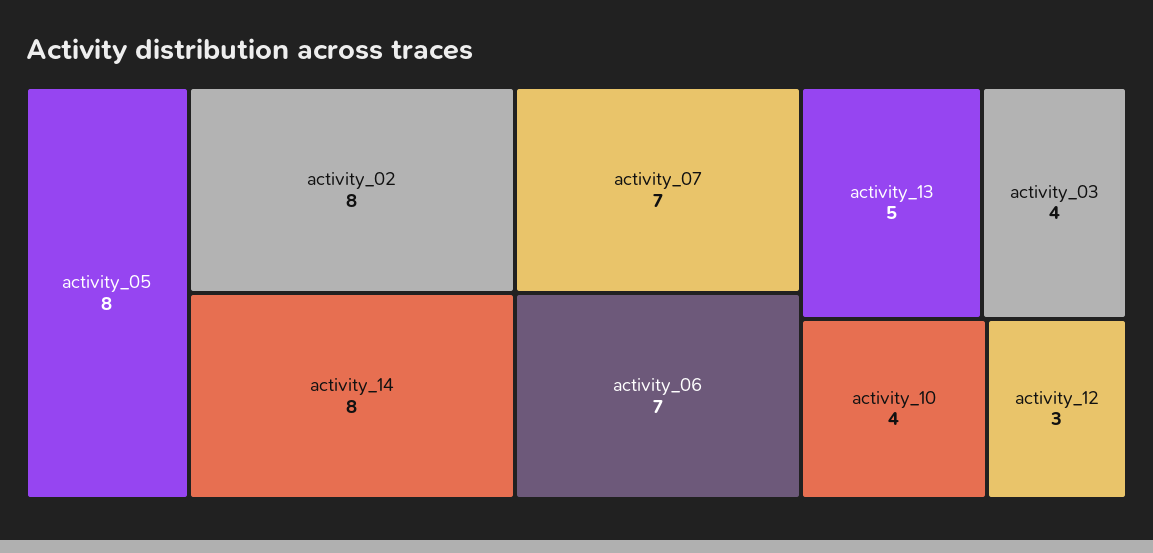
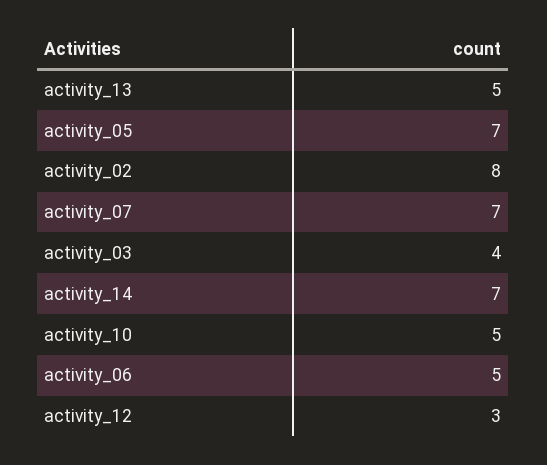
activity_05: 8 -> 7
activity_14: 8 -> 7
activity_06: 7 -> 5
activity_10: 4 -> 5

